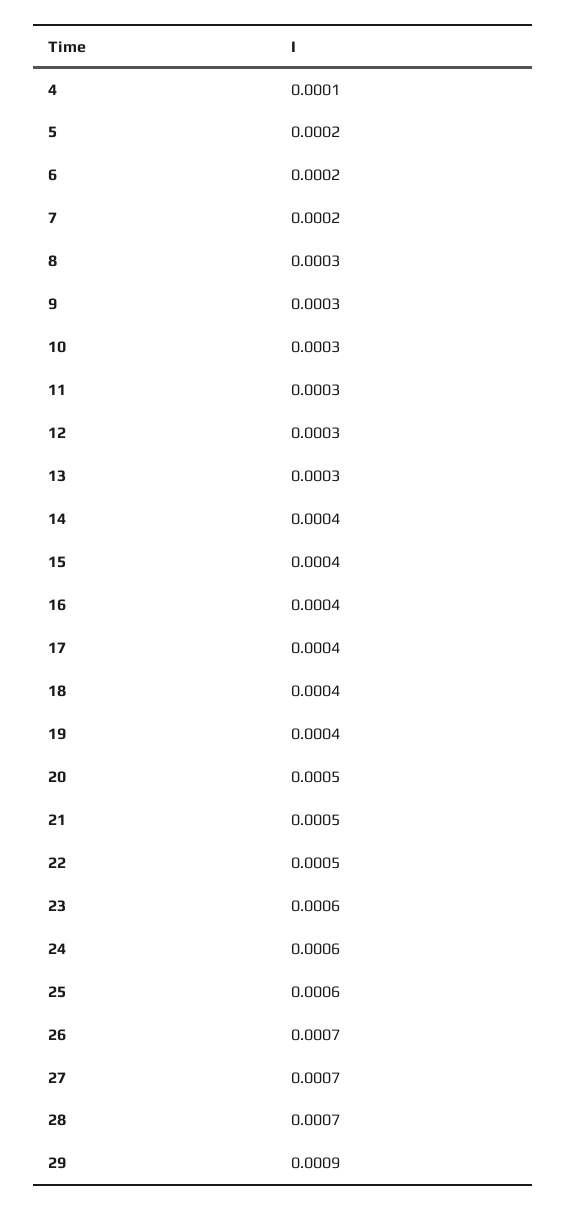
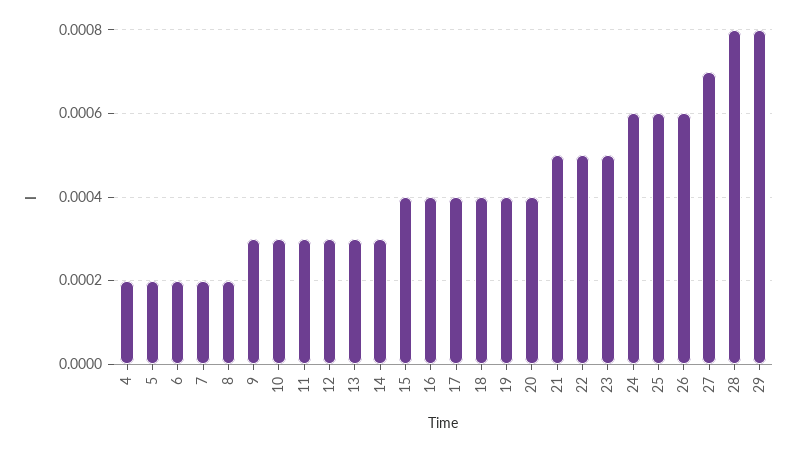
4: 0.0001 -> 0.0002
8: 0.0003 -> 0.0002
14: 0.0004 -> 0.0003
20: 0.0005 -> 0.0004
23: 0.0006 -> 0.0005
26: 0.0007 -> 0.0006
28: 0.0007 -> 0.0008
29: 0.0009 -> 0.0008

